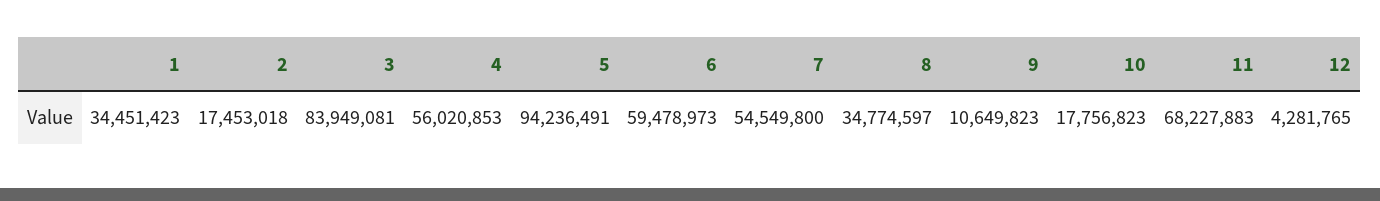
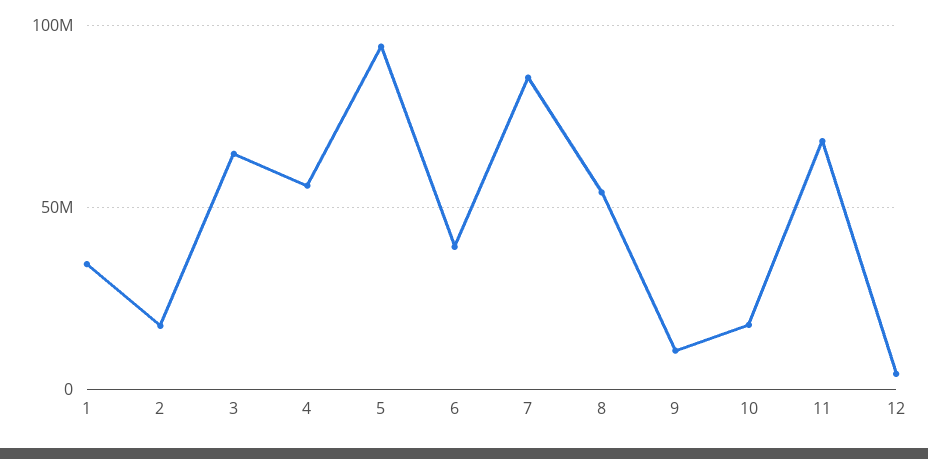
3: 83949081 -> 65000000
6: 59478973 -> 40000000
7: 54549800 -> 85000000
8: 34774597 -> 55000000

